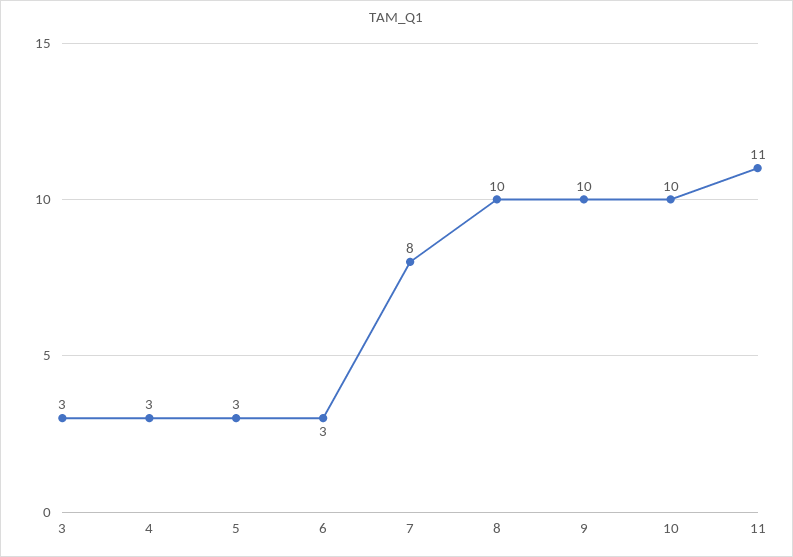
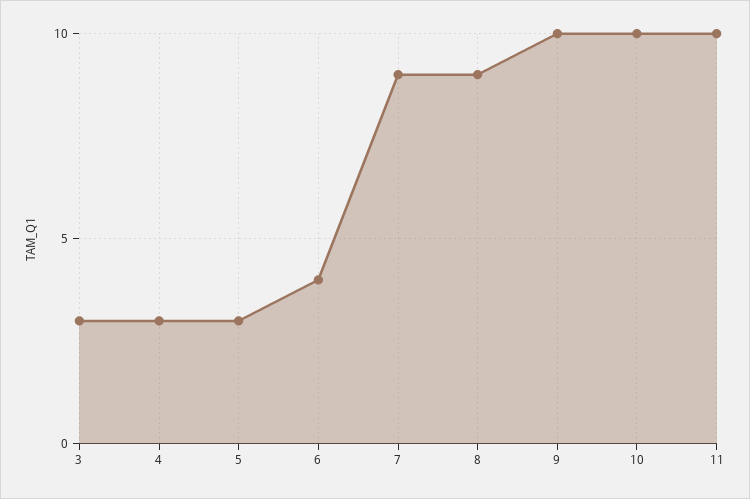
6: 3 -> 4
7: 8 -> 9
8: 10 -> 9
11: 11 -> 10

